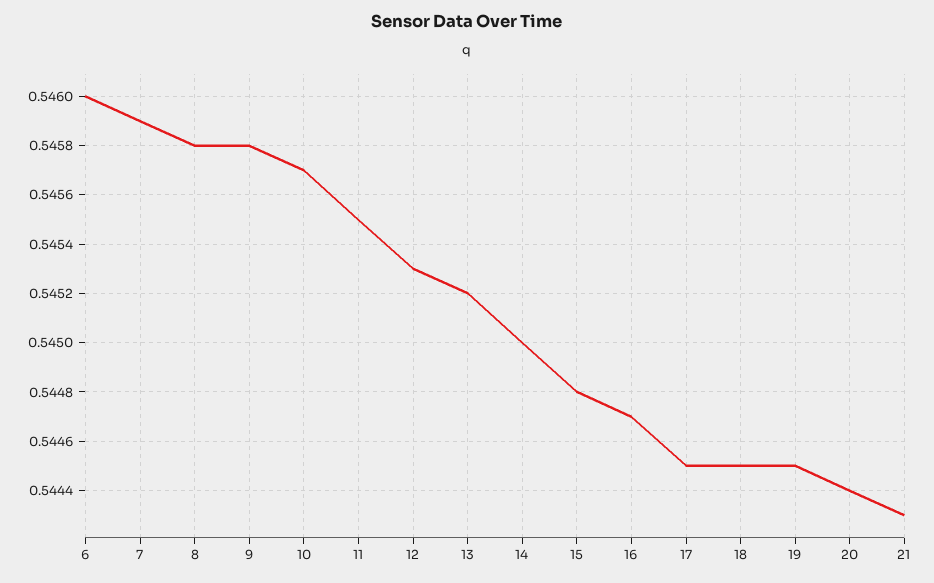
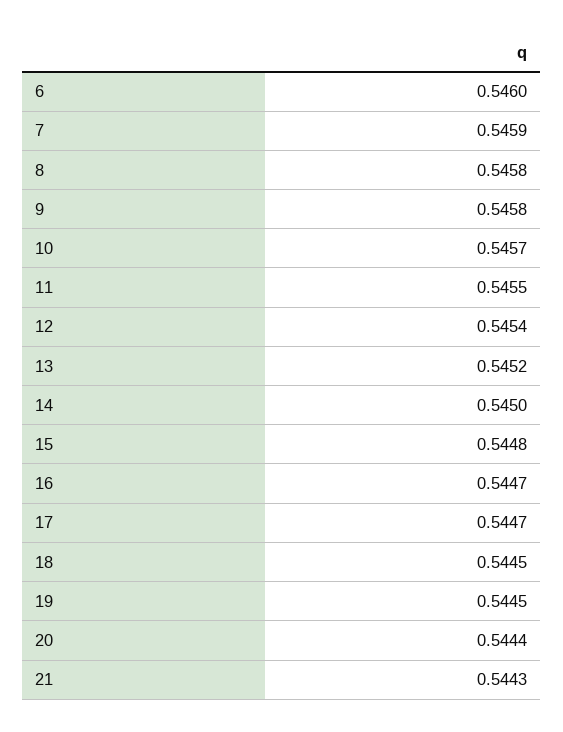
12: 0.5453 -> 0.5454
17: 0.5445 -> 0.5447

